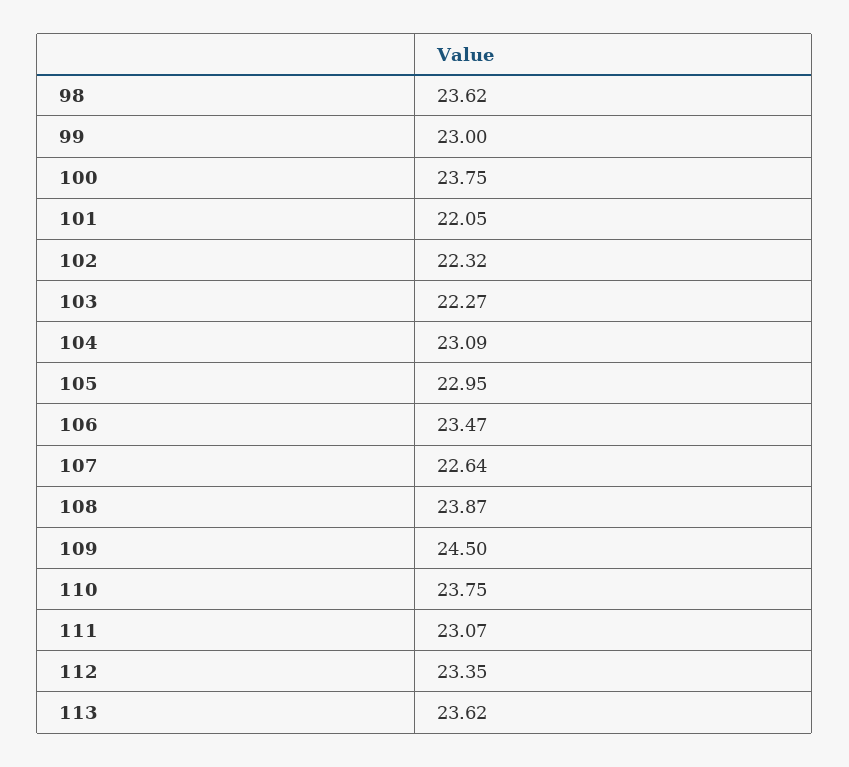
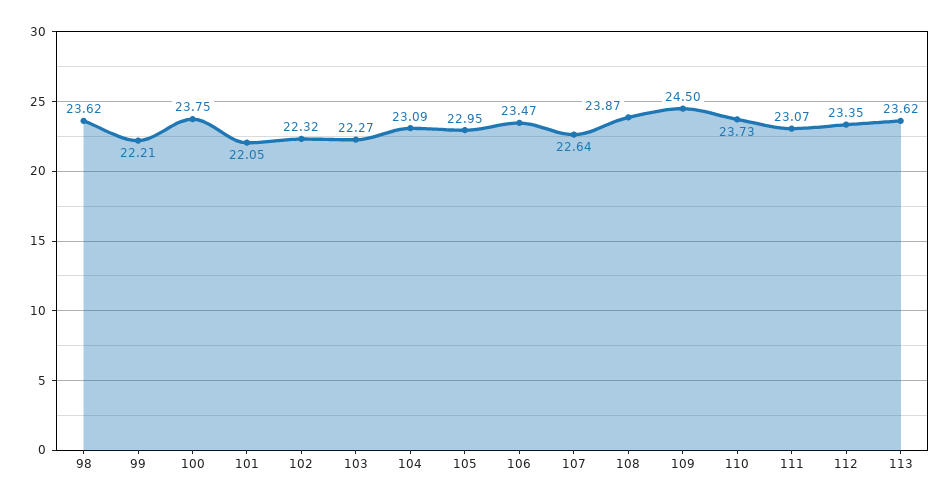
99: 23 -> 22.21
110: 23.75 -> 23.73

